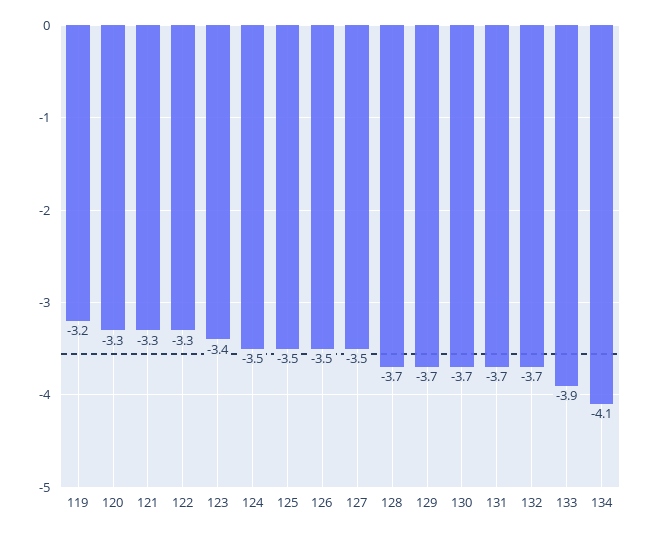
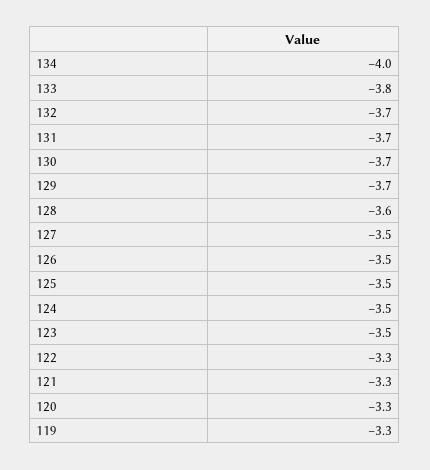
119: -3.2 -> -3.3
123: -3.4 -> -3.5
128: -3.7 -> -3.6
133: -3.9 -> -3.8
134: -4.1 -> -4

